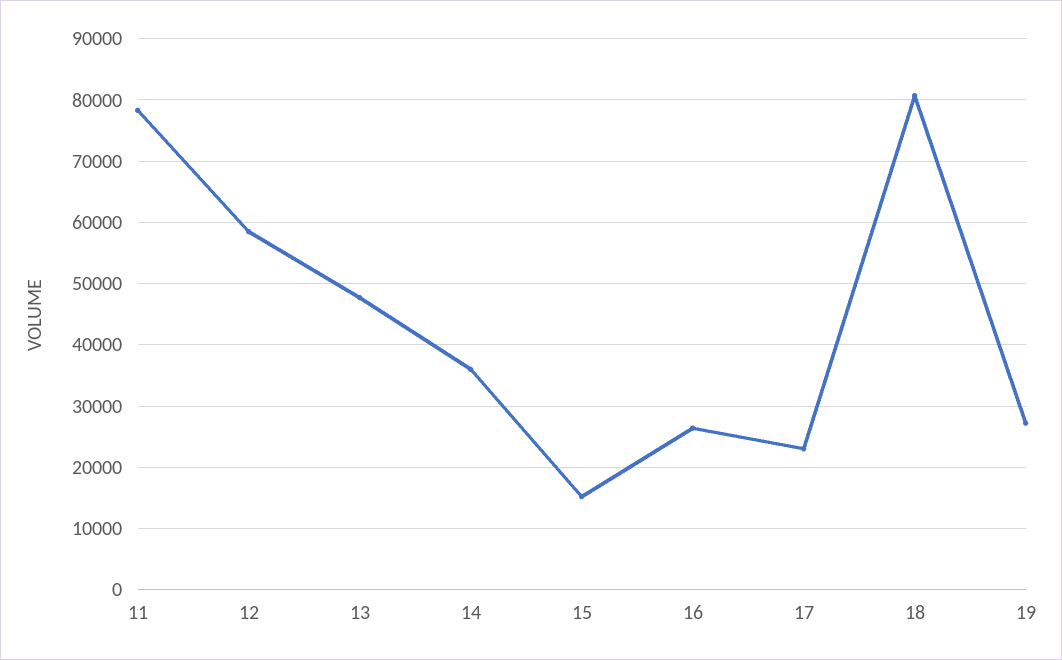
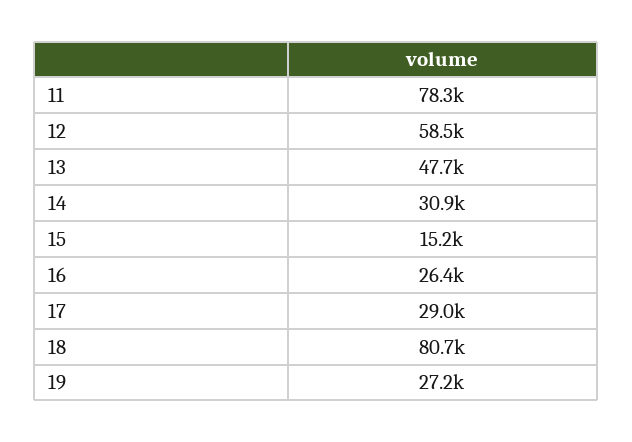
14: 36000 -> 30900
17: 23000 -> 29000

